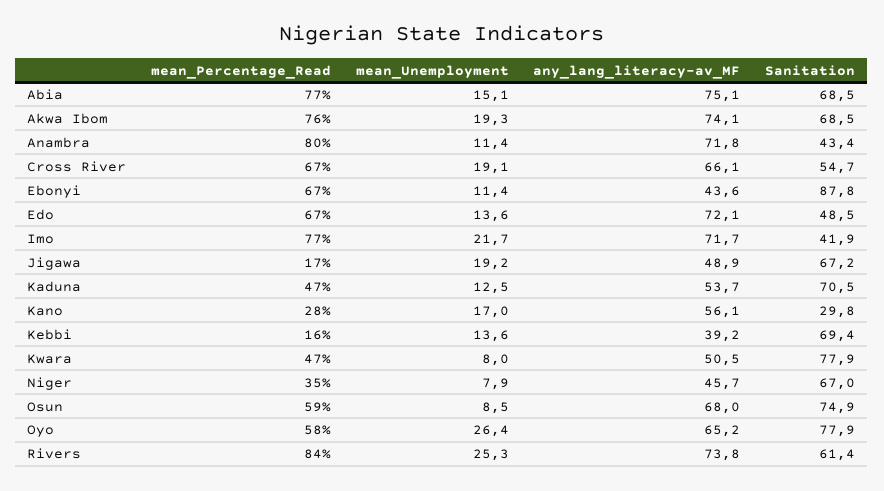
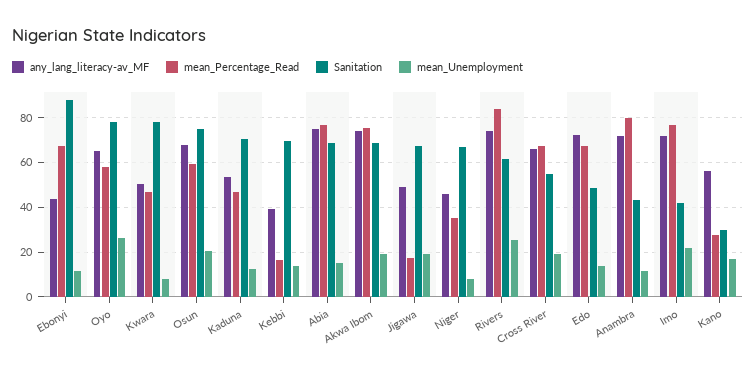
mean_Unemployment, Osun: 8.5 -> 20

